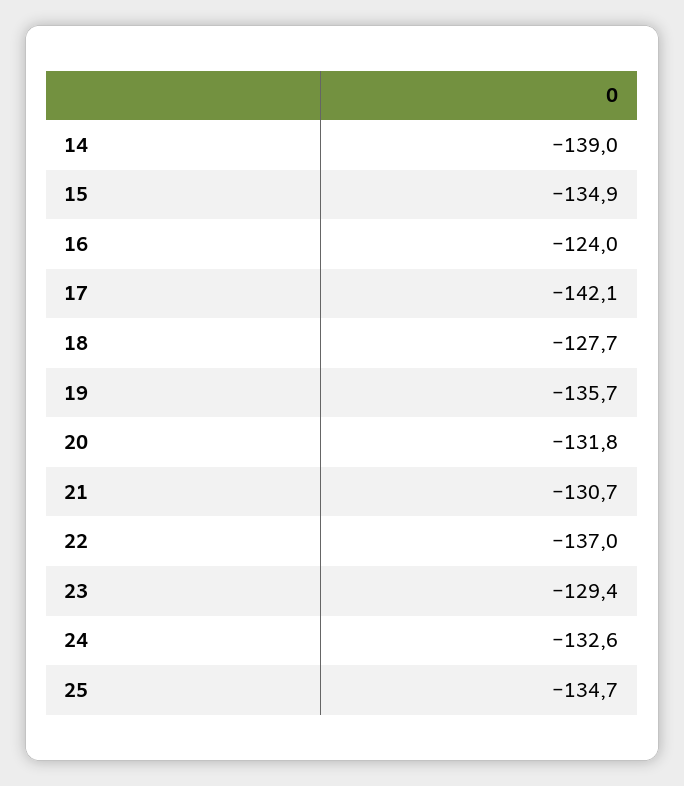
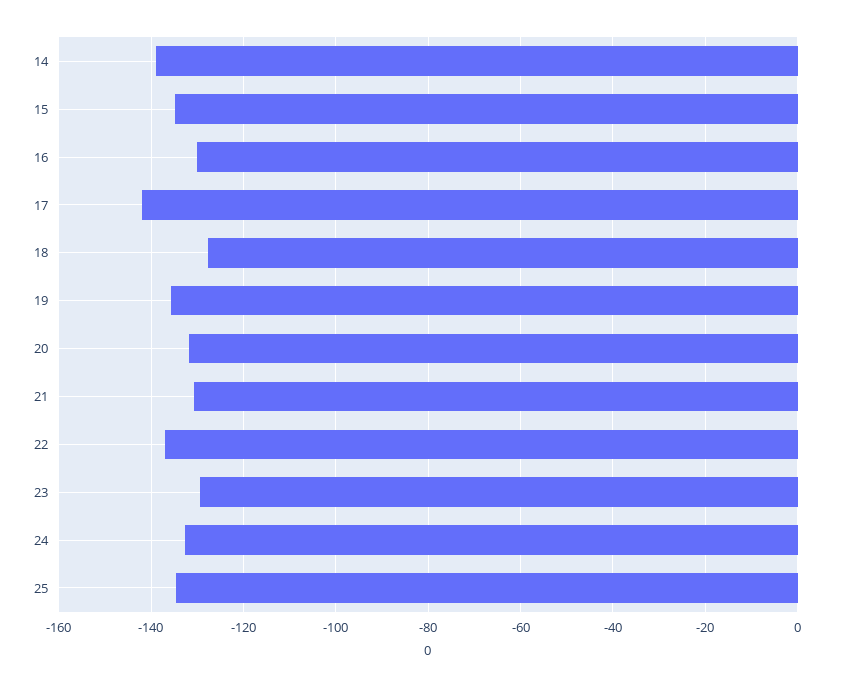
16: -124 -> -130

